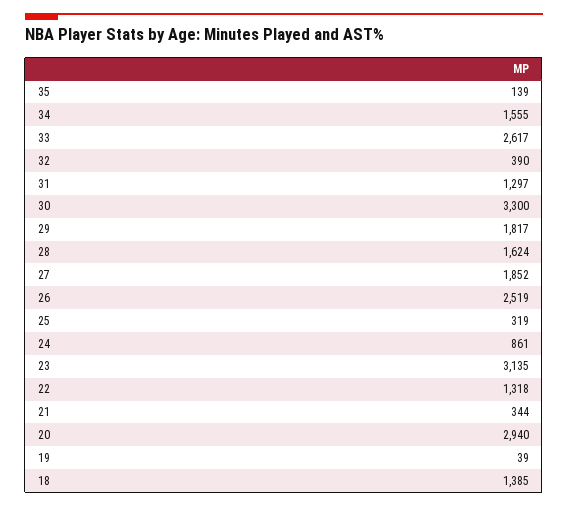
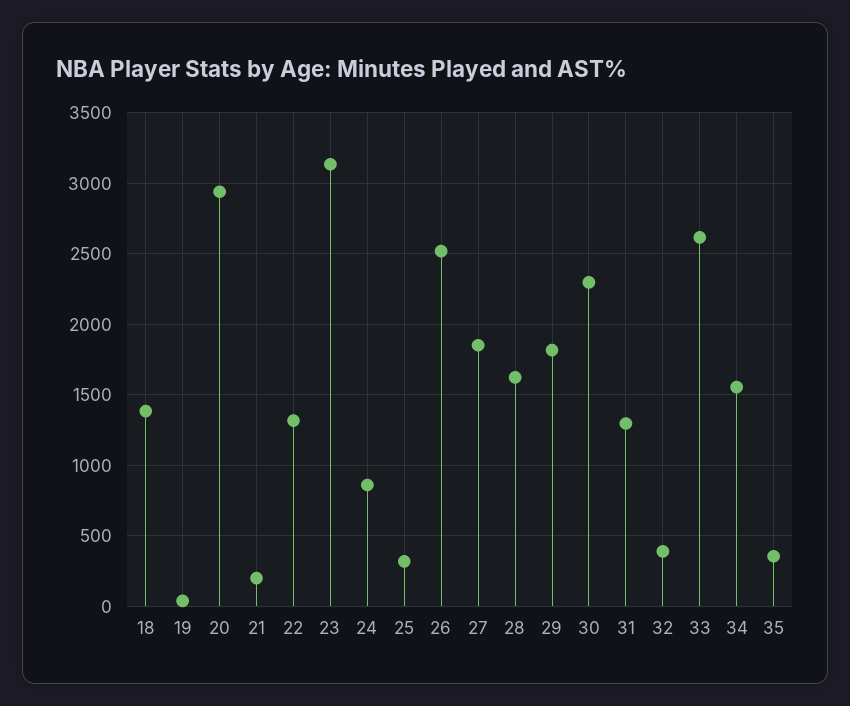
35: 139 -> 350
30: 3300 -> 2300
21: 344 -> 200

